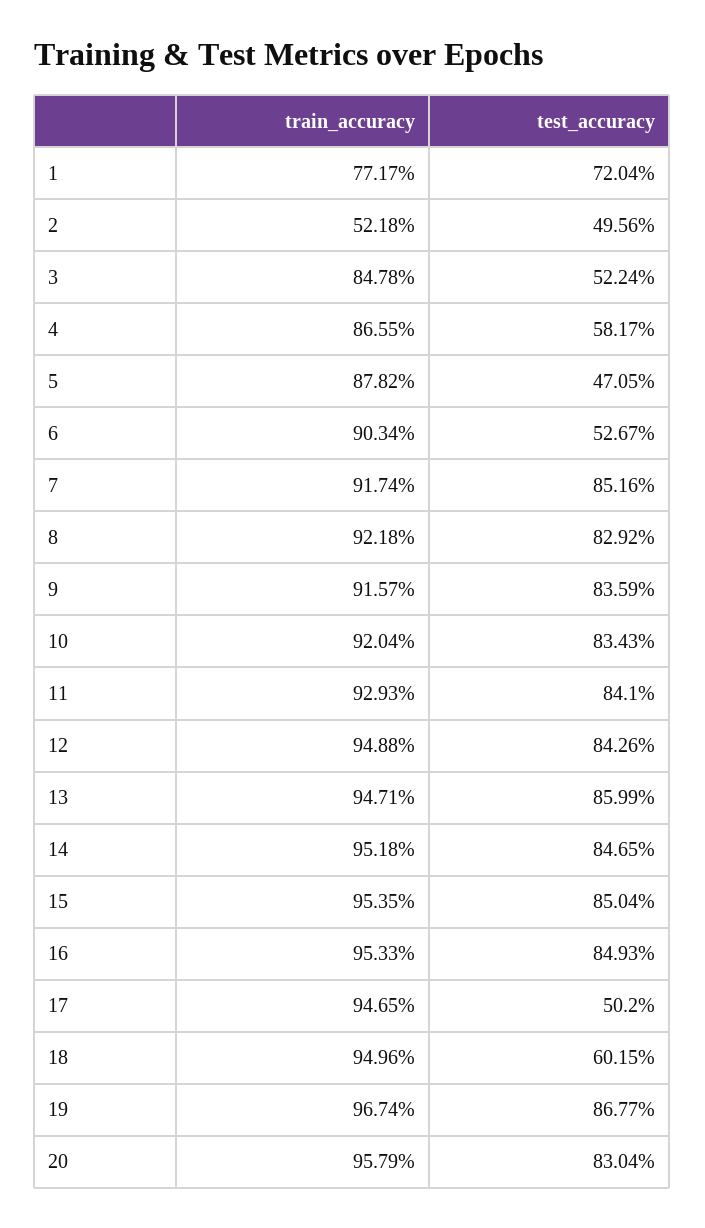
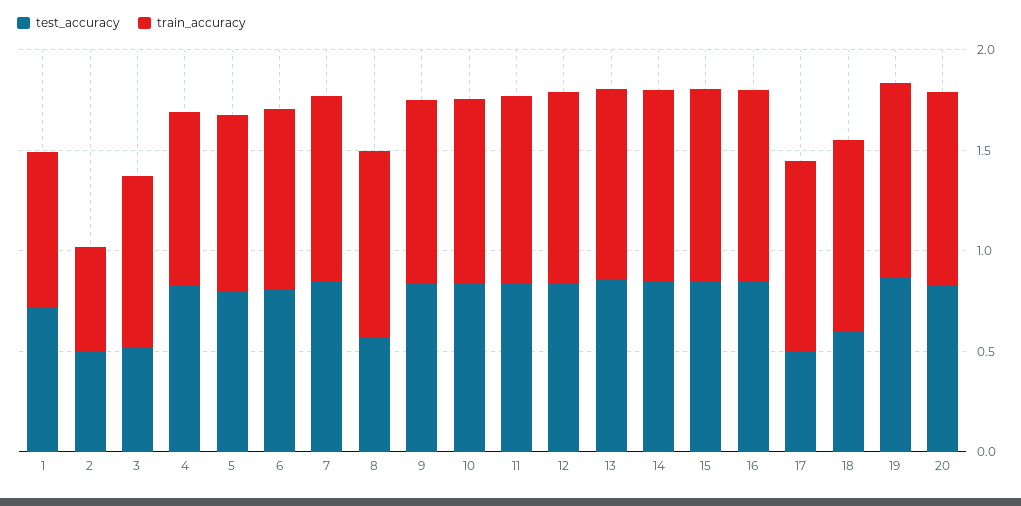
test_accuracy, 4: 0.5817 -> 0.8
test_accuracy, 5: 0.4705 -> 0.8
test_accuracy, 6: 0.5267 -> 0.8
test_accuracy, 8: 0.8292 -> 0.6

